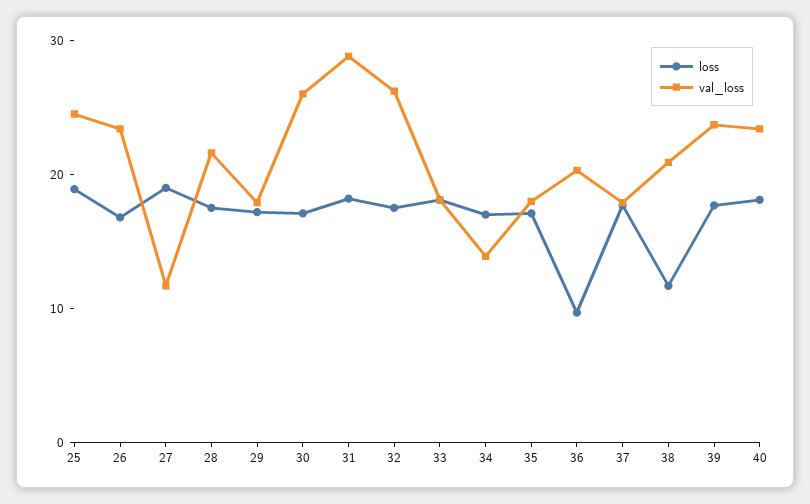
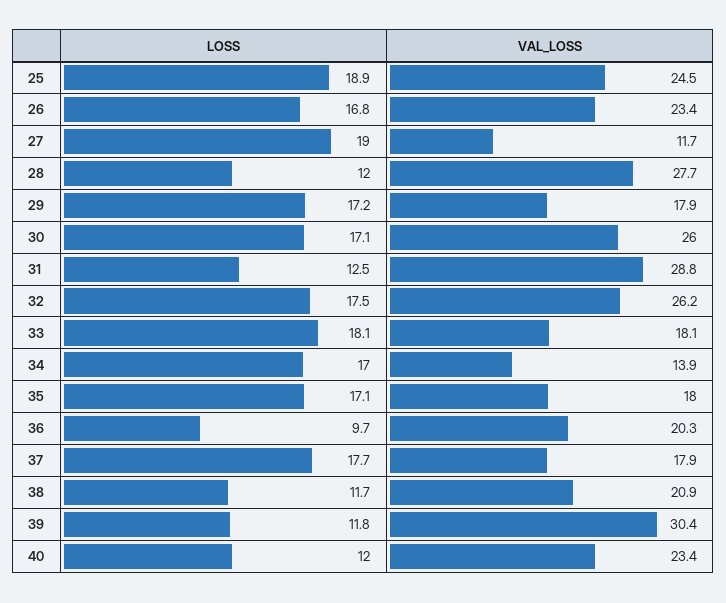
loss, 28: 18 -> 12
val_loss, 28: 22 -> 27.7
loss, 31: 18 -> 12.5
loss, 39: 18 -> 11.8
val_loss, 39: 24 -> 30.4
loss, 40: 18 -> 12

